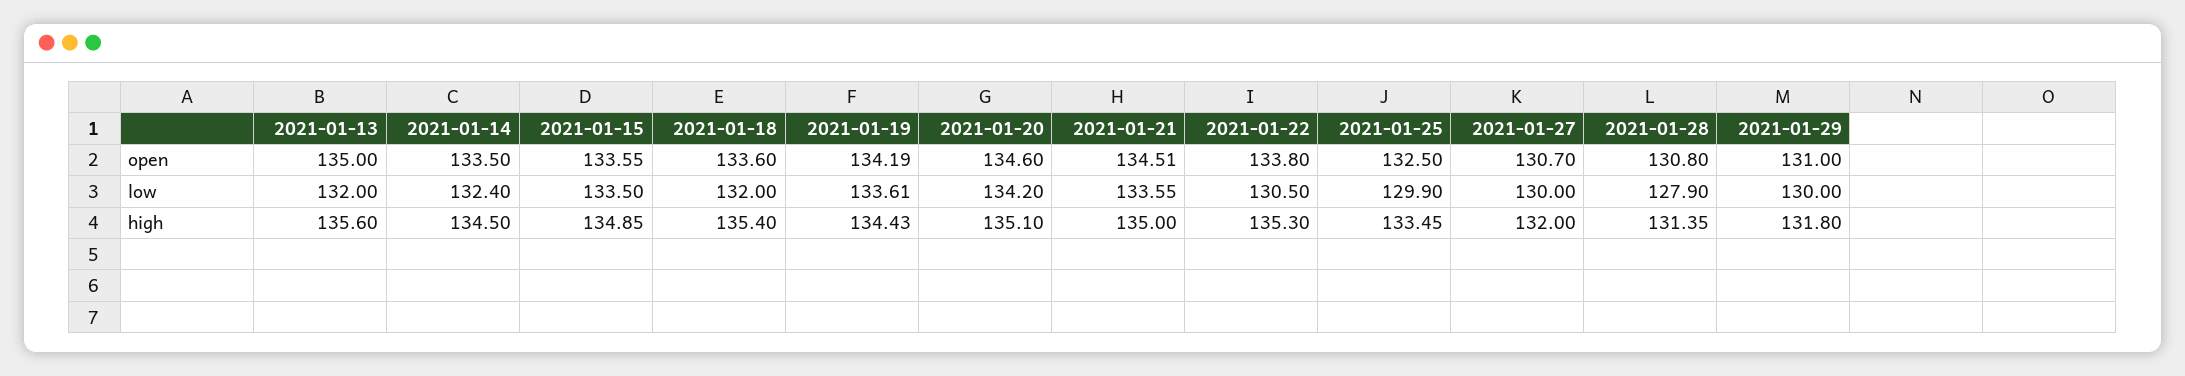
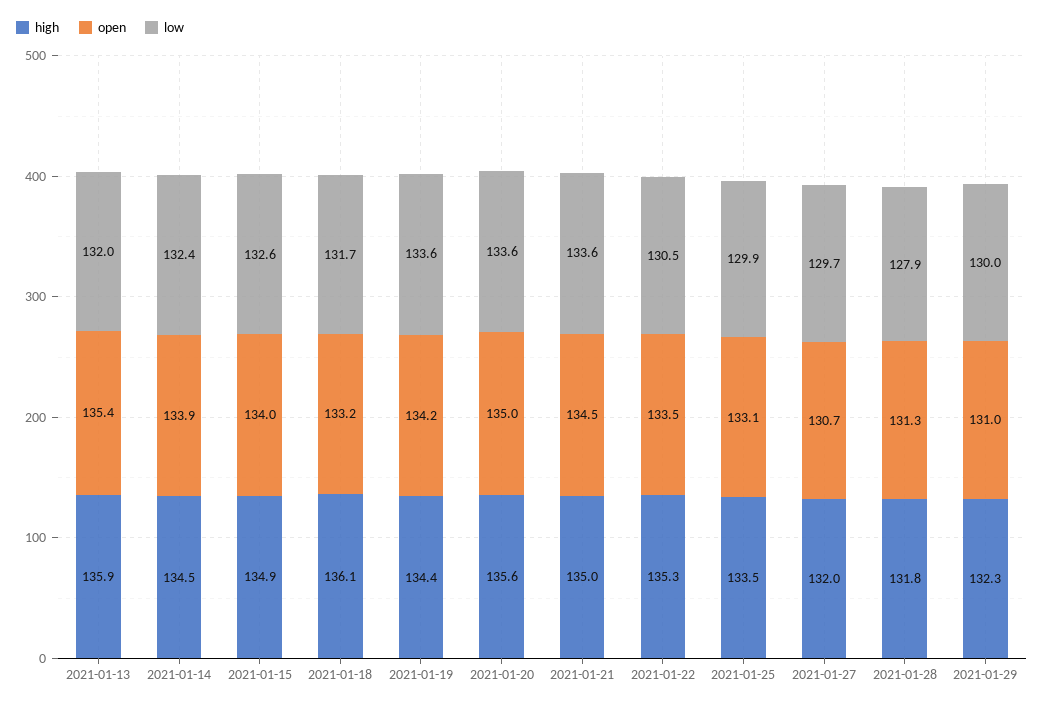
open, 2021-01-13: 135 -> 135.4
open, 2021-01-14: 133.5 -> 133.9
open, 2021-01-15: 133.55 -> 134
open, 2021-01-18: 133.6 -> 133.2
open, 2021-01-20: 134.6 -> 135
open, 2021-01-22: 133.8 -> 133.5
open, 2021-01-25: 132.5 -> 133.1
open, 2021-01-28: 130.8 -> 131.3
low, 2021-01-15: 133.5 -> 132.6
low, 2021-01-18: 132 -> 131.7
low, 2021-01-20: 134.2 -> 133.6
low, 2021-01-27: 130 -> 129.7
high, 2021-01-13: 135.6 -> 135.9
high, 2021-01-18: 135.4 -> 136.1
high, 2021-01-20: 135.1 -> 135.6
high, 2021-01-28: 131.35 -> 131.8
high, 2021-01-29: 131.8 -> 132.3

